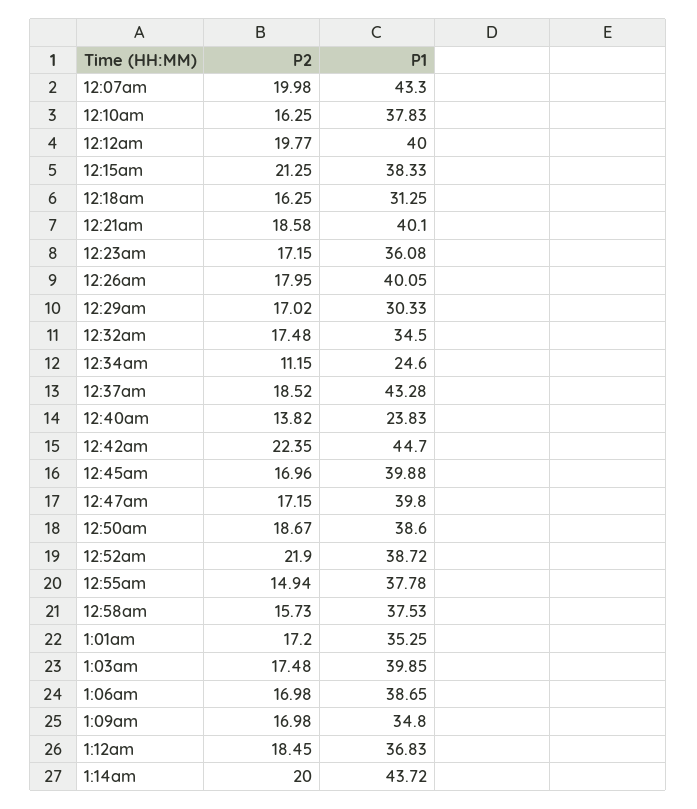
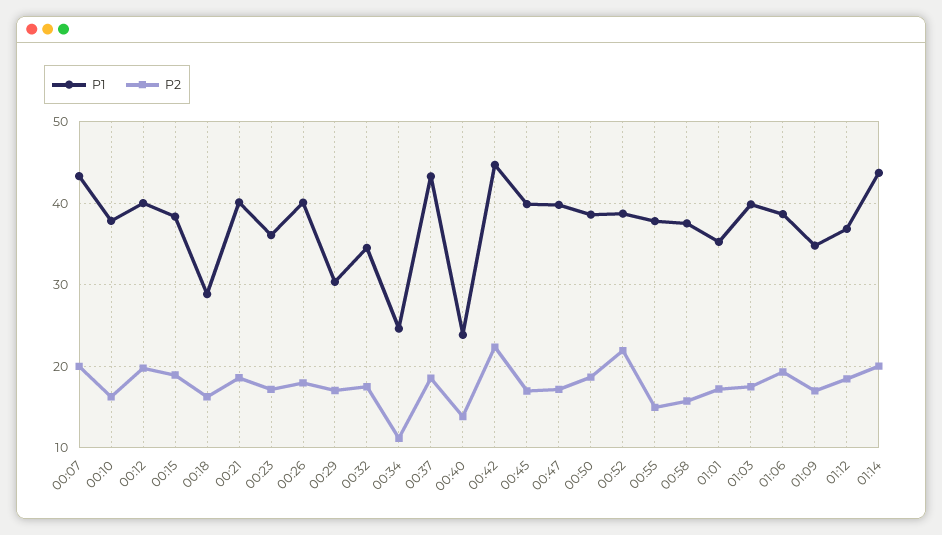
P2, 12:15am: 21.25 -> 19
P1, 12:18am: 31.25 -> 29
P2, 1:06am: 16.98 -> 19

